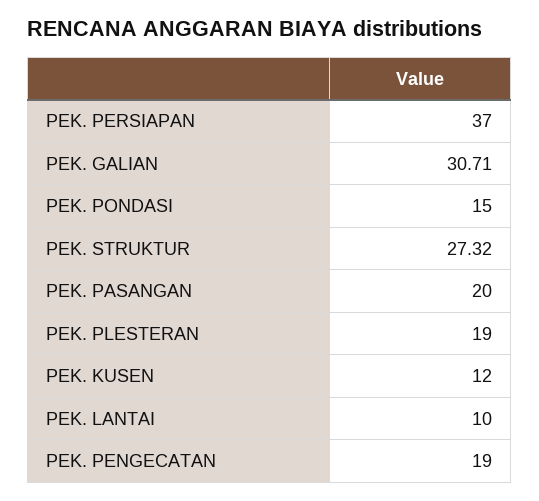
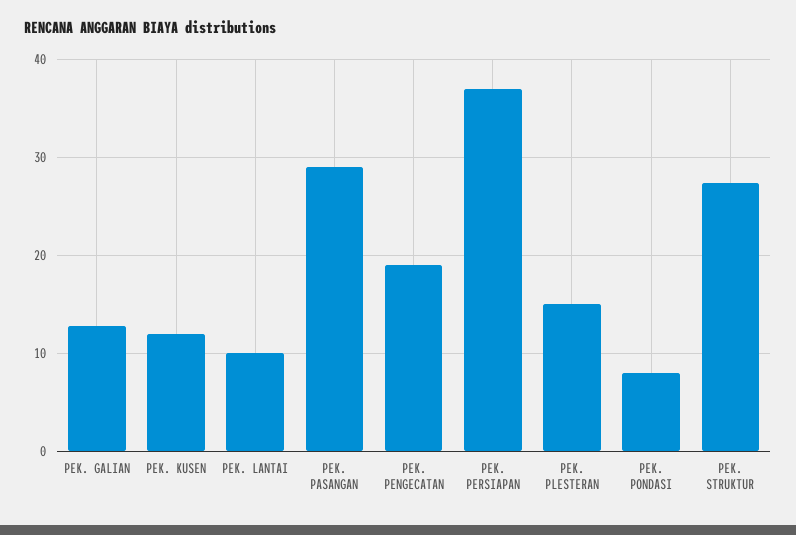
PEK. GALIAN: 30.71 -> 13
PEK. PONDASI: 15 -> 8
PEK. PASANGAN: 20 -> 29
PEK. PLESTERAN: 19 -> 15

